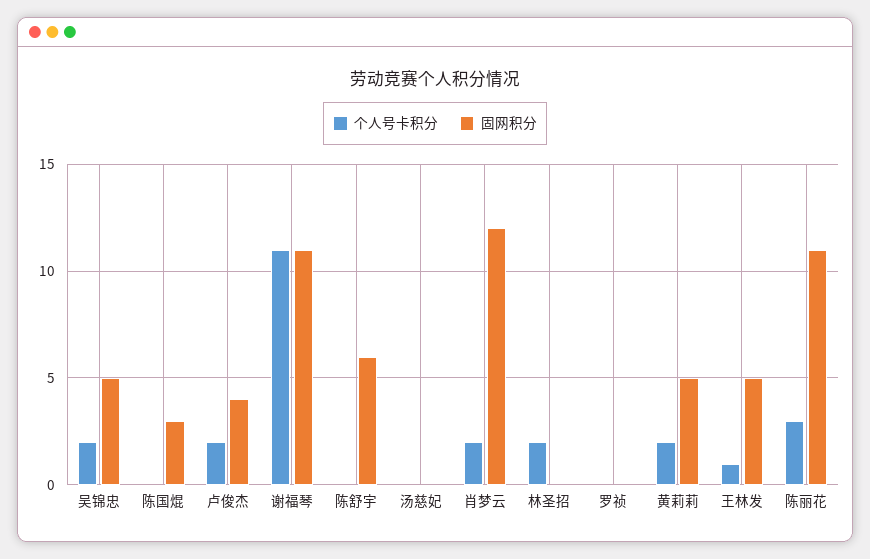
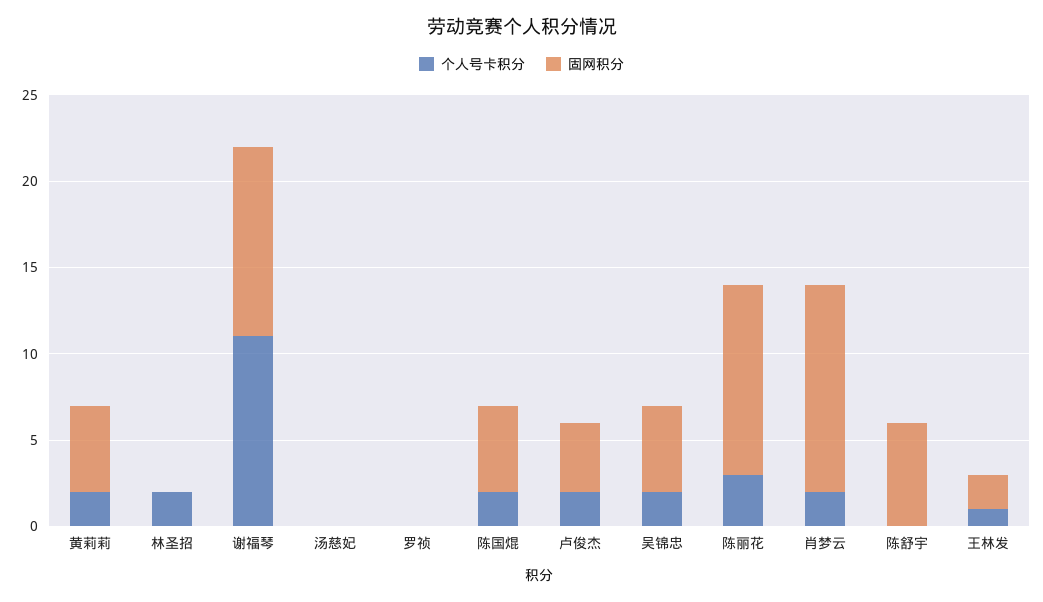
个人号卡积分, 陈国焜: 0 -> 2
固网积分, 陈国焜: 3 -> 5
固网积分, 王林发: 5 -> 2

